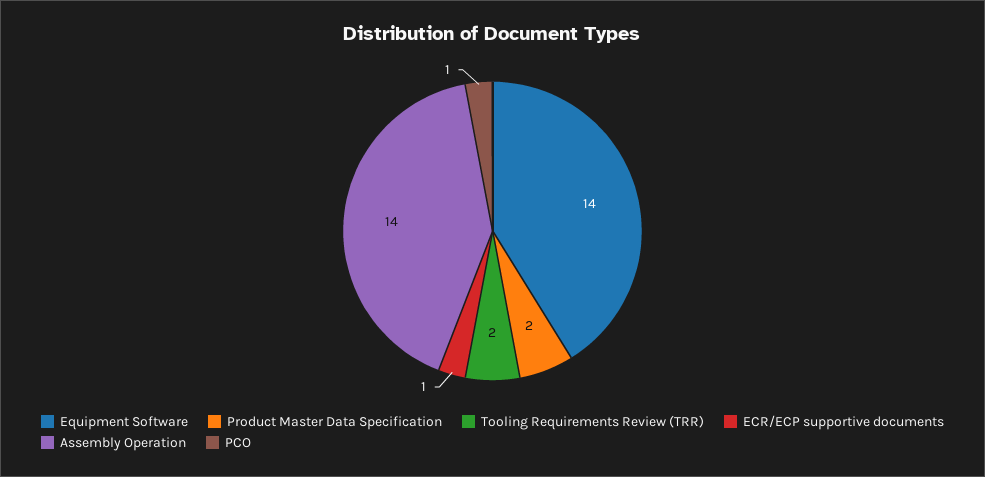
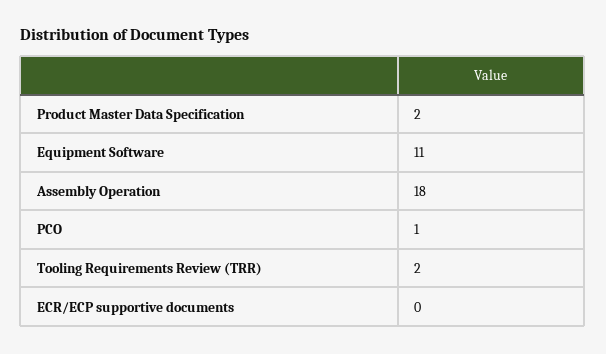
Equipment Software: 14 -> 11
ECR/ECP supportive documents: 1 -> 0
Assembly Operation: 14 -> 18

